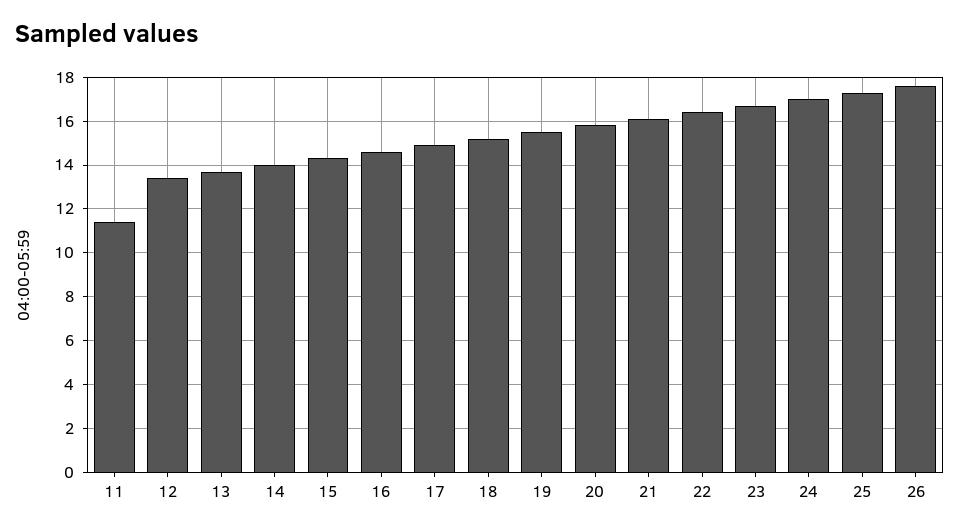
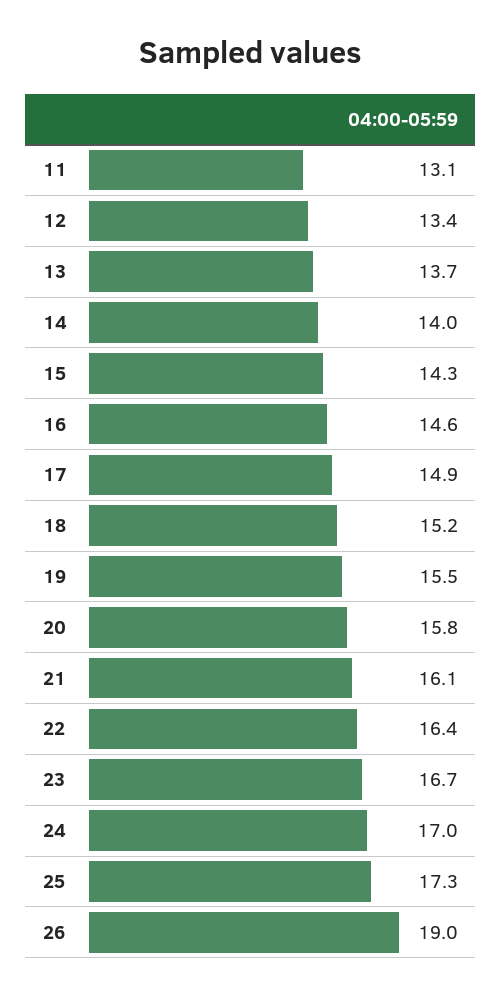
11: 11.5 -> 13.1
26: 17.5 -> 19

